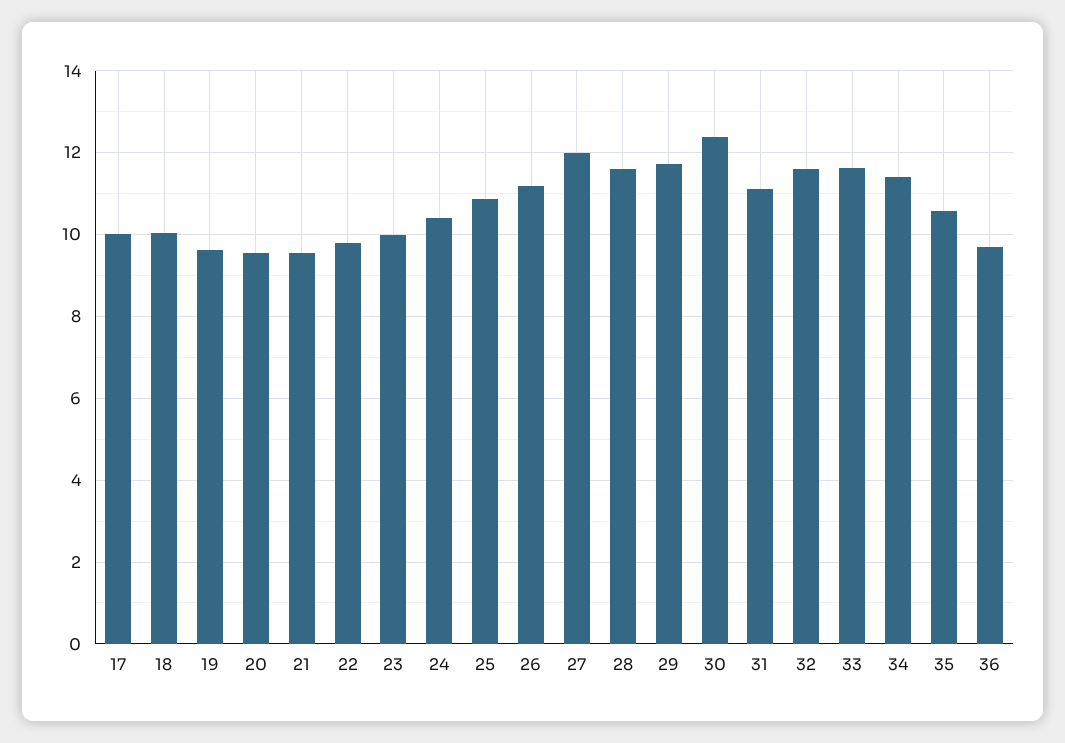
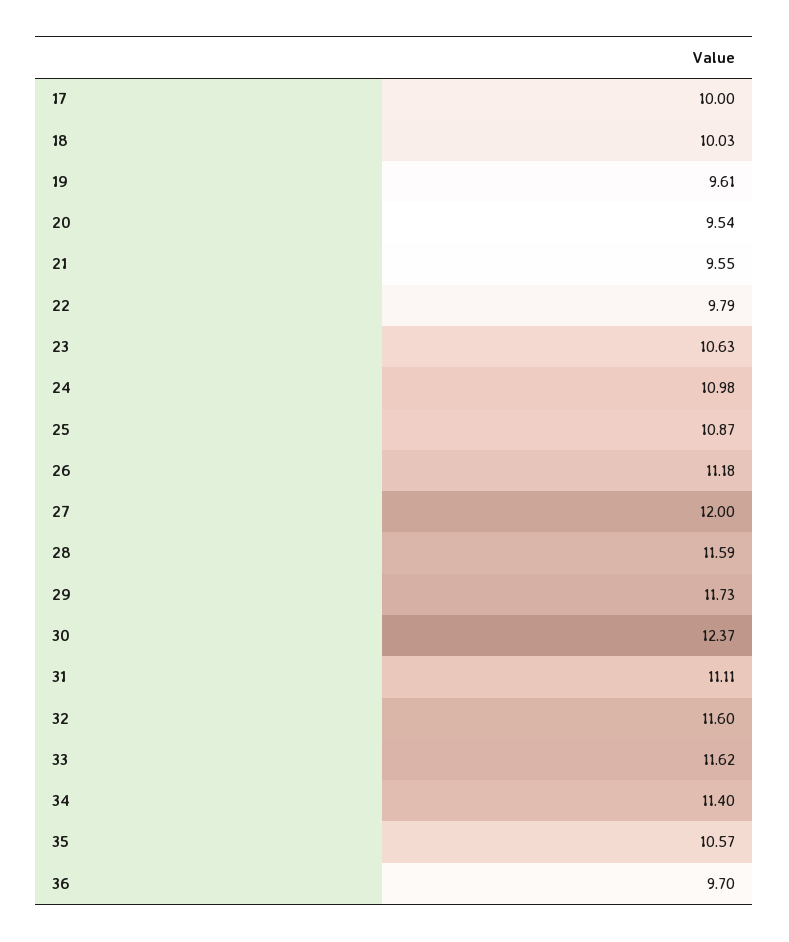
23: 10 -> 10.63
24: 10.4 -> 10.98

